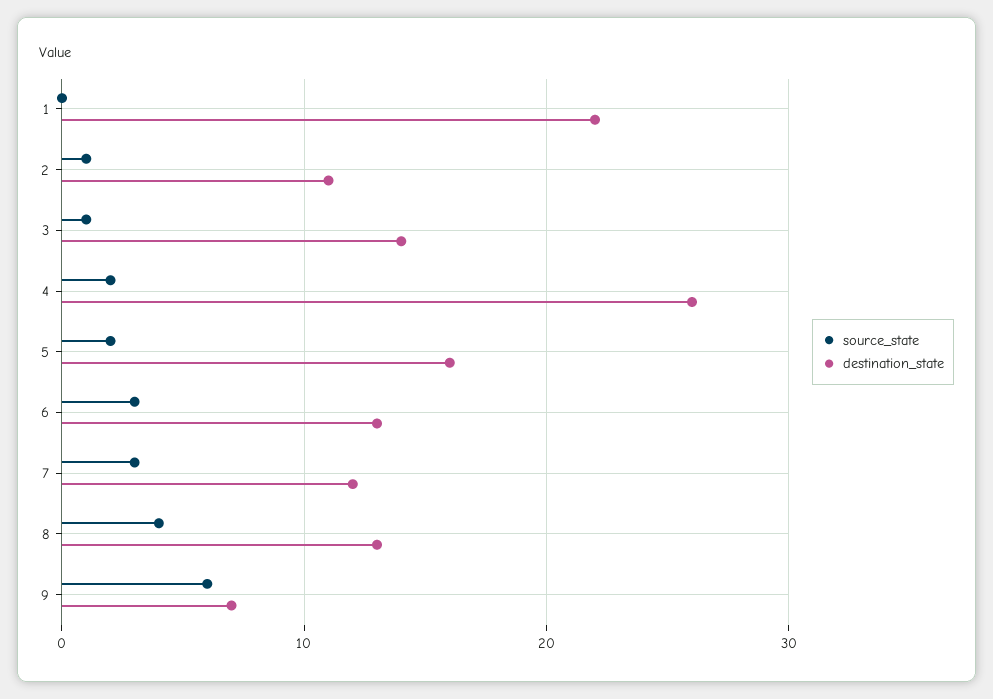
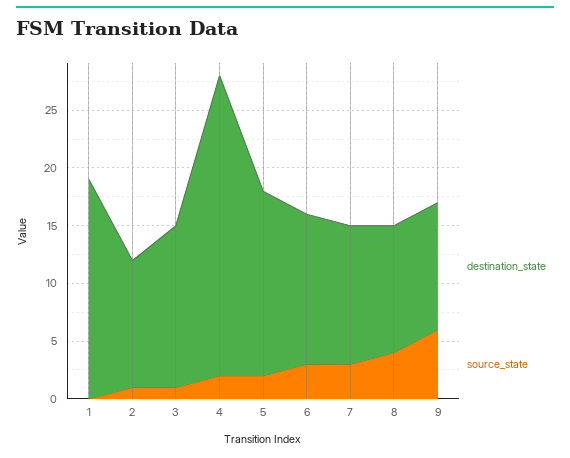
destination_state, 1: 22 -> 19
destination_state, 8: 13 -> 11
destination_state, 9: 7 -> 11

